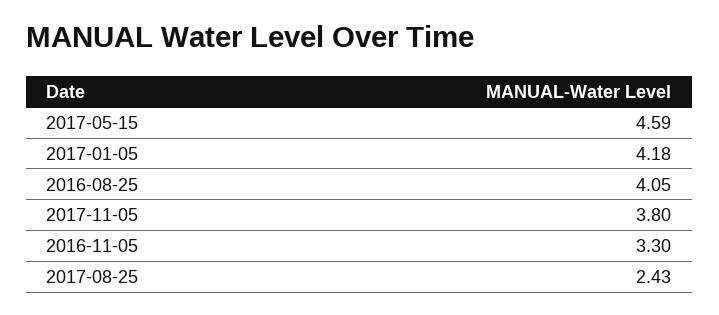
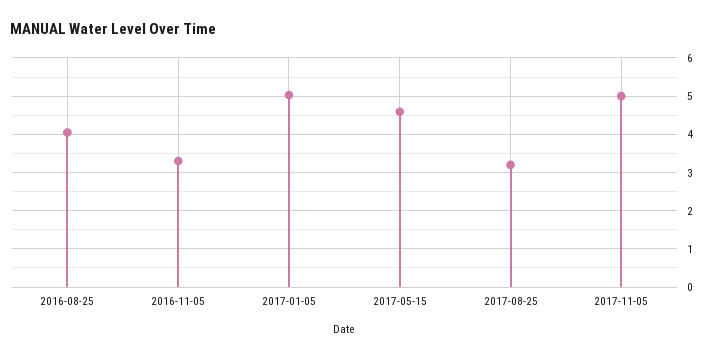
2017-01-05: 4.18 -> 5
2017-11-05: 3.8 -> 5
2017-08-25: 2.43 -> 3.2

